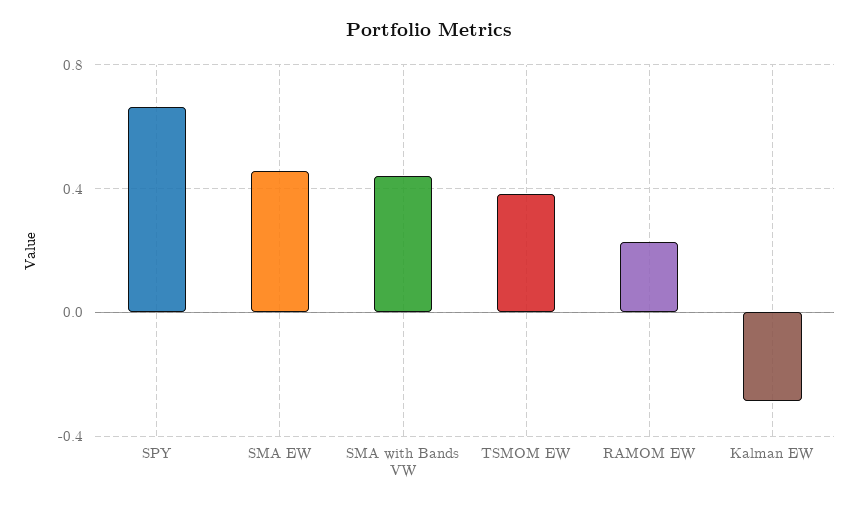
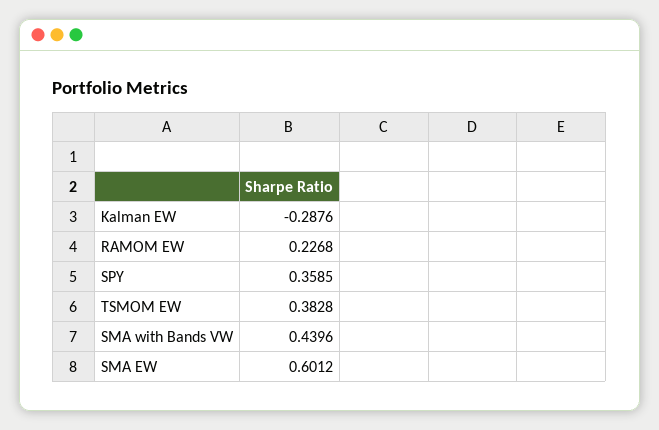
SPY: 0.65 -> 0.3585
SMA EW: 0.45 -> 0.6012

